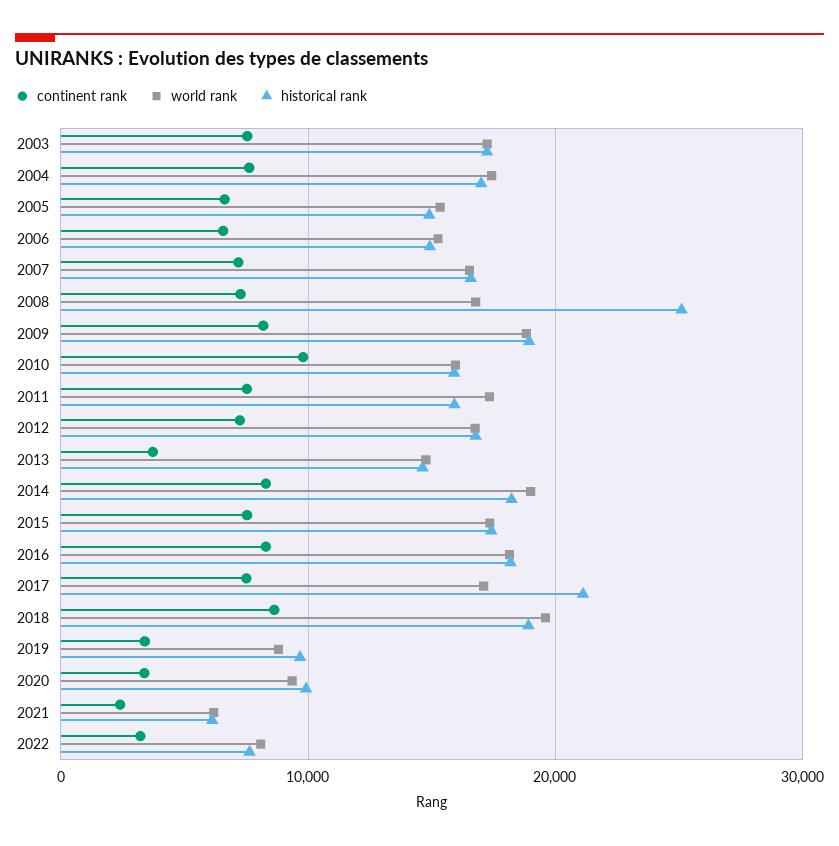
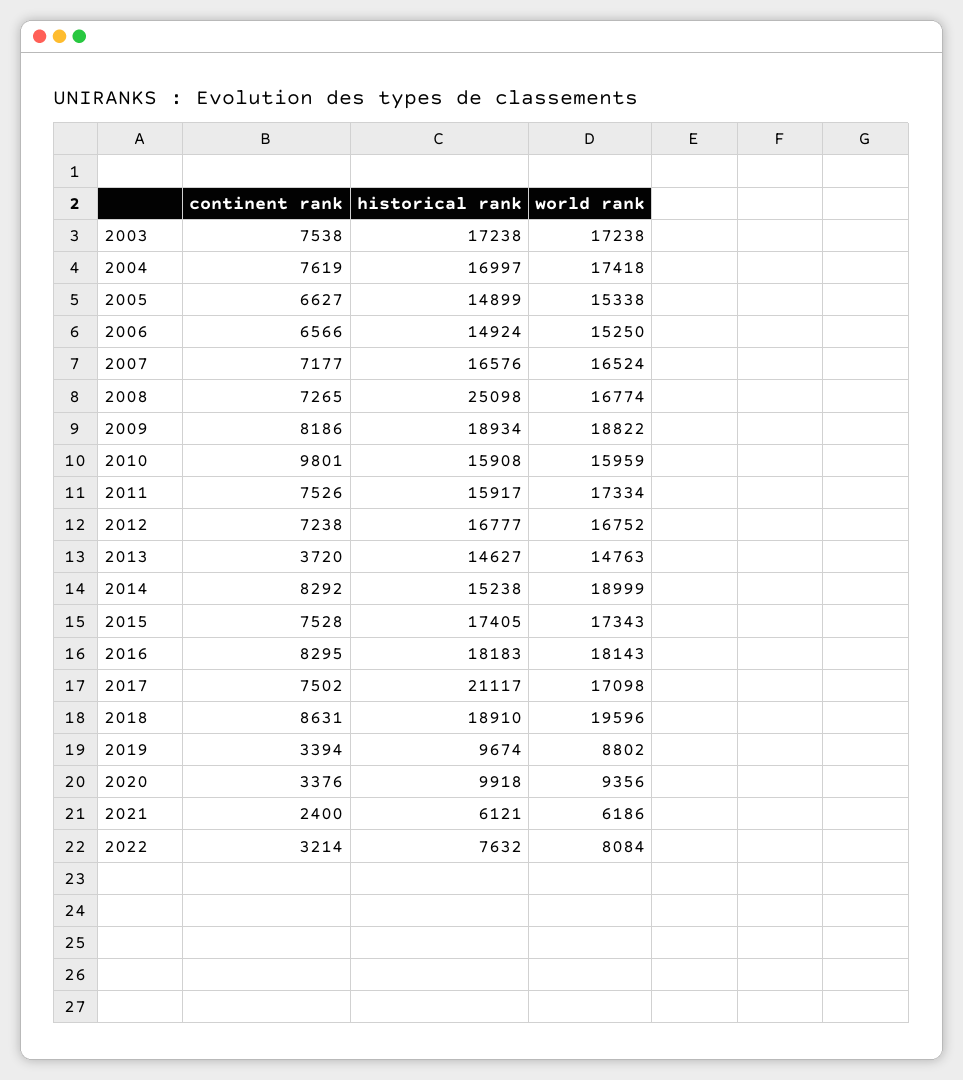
historical rank, 2014: 18000 -> 15238

